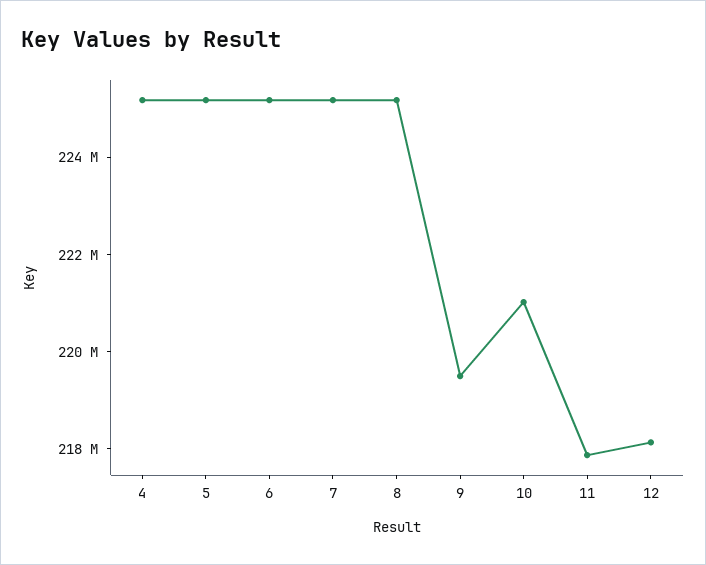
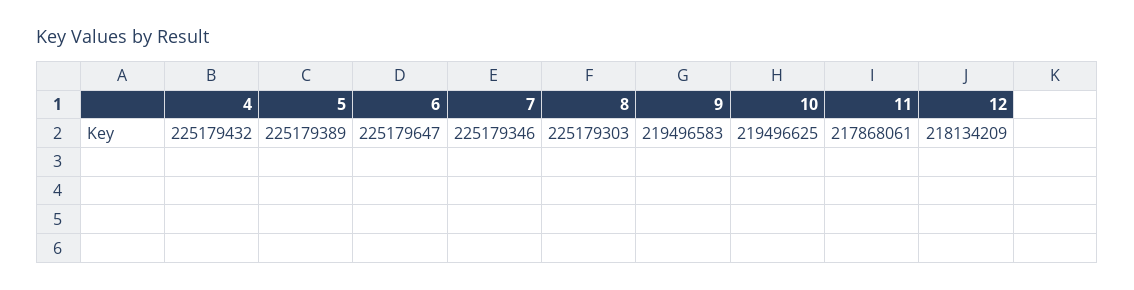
10: 221000000 -> 219496625

